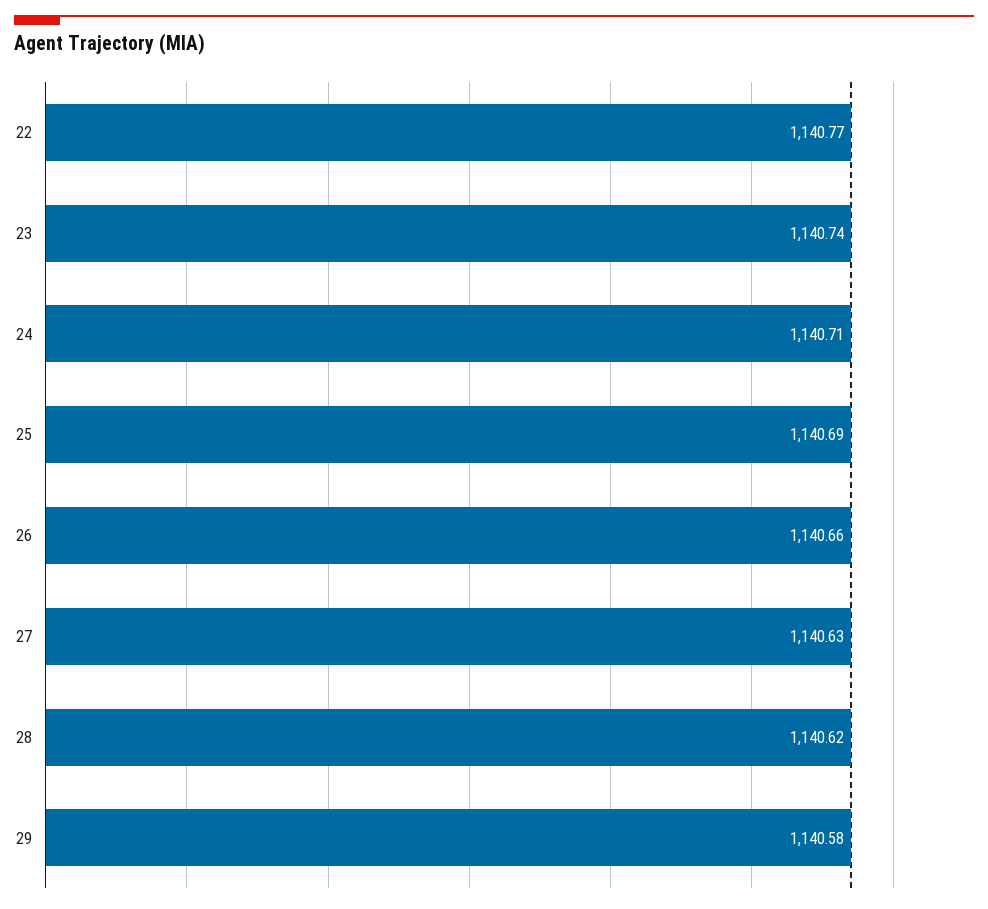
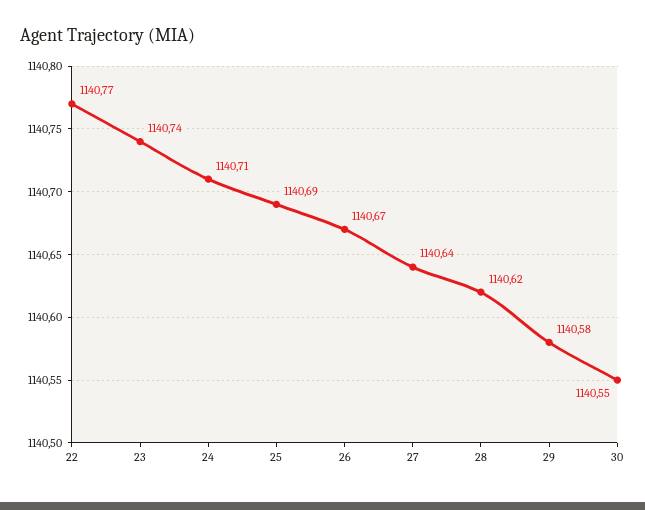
26: 1140.66 -> 1140.67
27: 1140.63 -> 1140.64
30: none -> 1140.55

